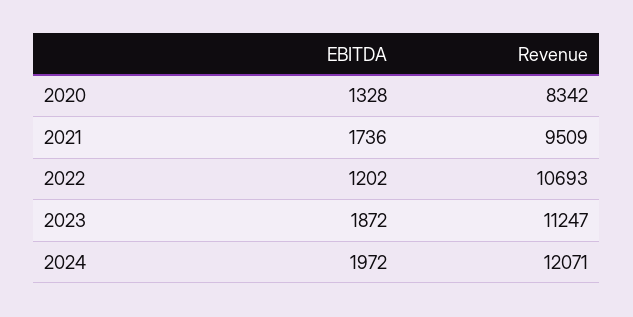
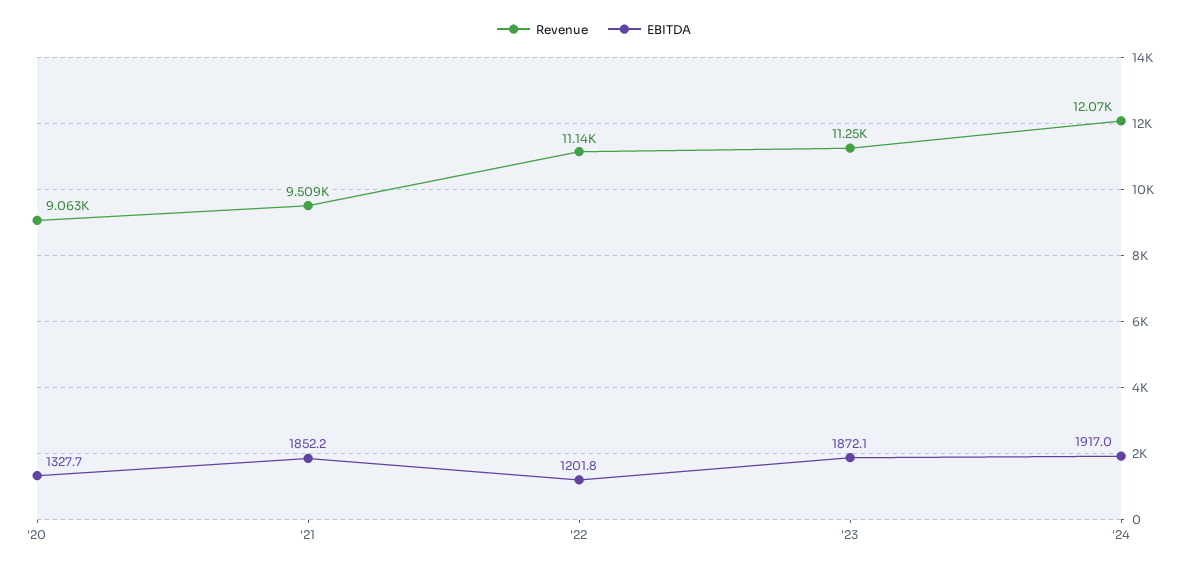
Revenue, 2020: 8342 -> 9063
EBITDA, 2021: 1736 -> 1852.2
Revenue, 2022: 10693 -> 11140
EBITDA, 2024: 1972 -> 1917

